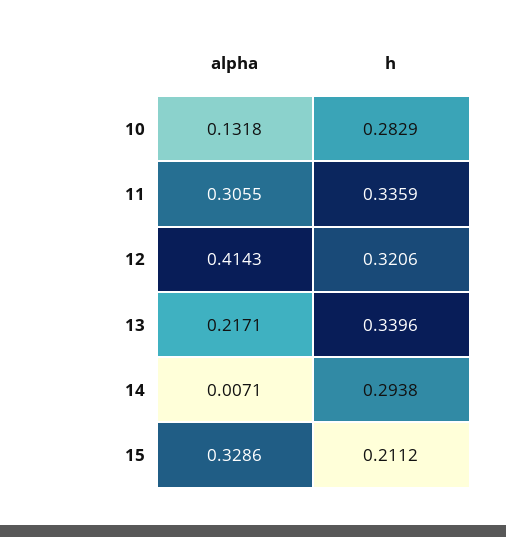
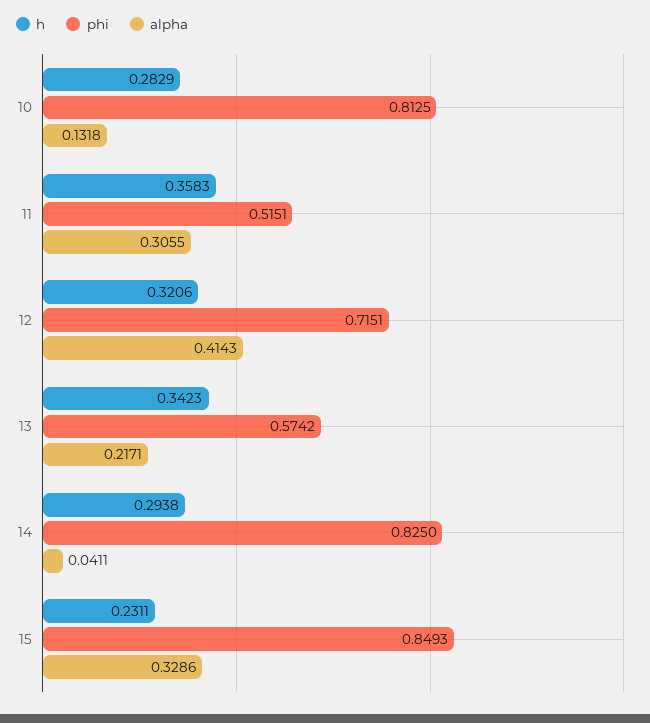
h, 11: 0.3359 -> 0.3583
h, 13: 0.3396 -> 0.3423
alpha, 14: 0.0071 -> 0.0411
h, 15: 0.2112 -> 0.2311
phi, 10: none -> 0.8125
phi, 11: none -> 0.5151
phi, 12: none -> 0.7151
phi, 13: none -> 0.5742
phi, 14: none -> 0.825
phi, 15: none -> 0.8493

